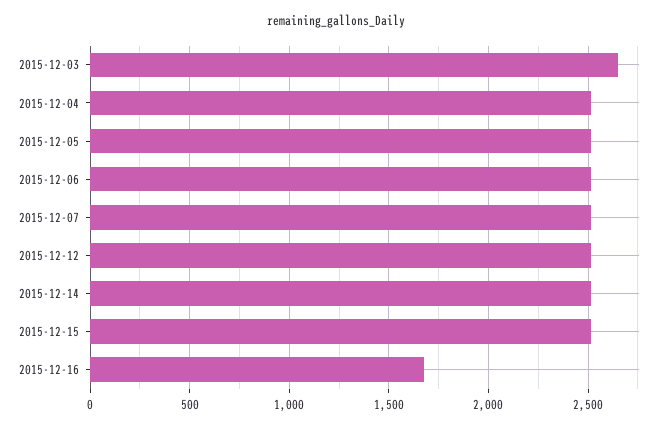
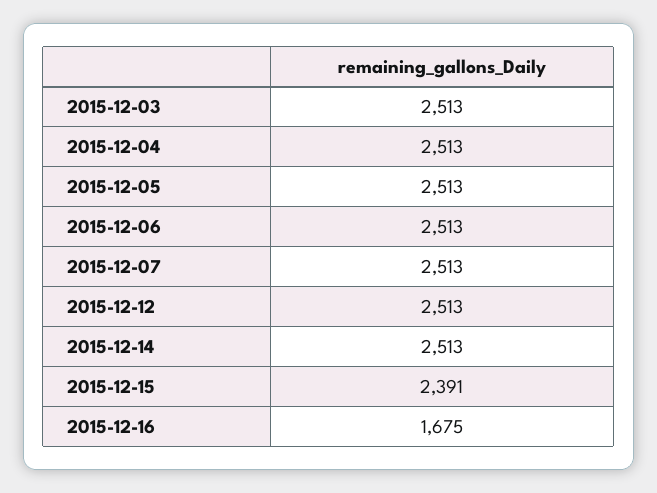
2015-12-03: 2650 -> 2513
2015-12-15: 2500 -> 2391

